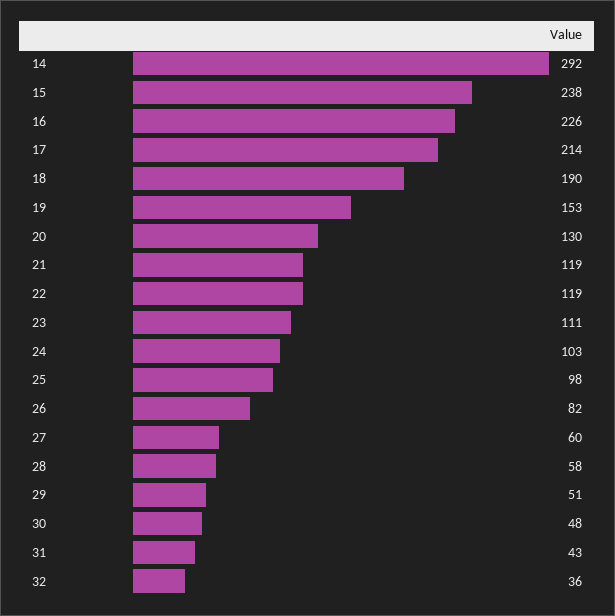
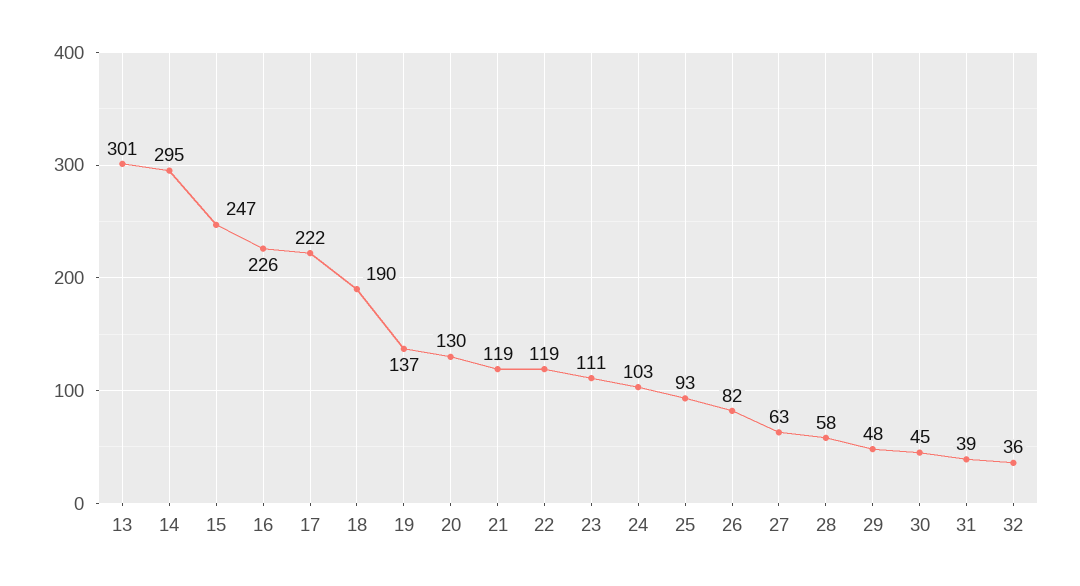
14: 292 -> 295
15: 238 -> 247
17: 214 -> 222
19: 153 -> 137
25: 98 -> 93
27: 60 -> 63
29: 51 -> 48
30: 48 -> 45
31: 43 -> 39
13: none -> 301

